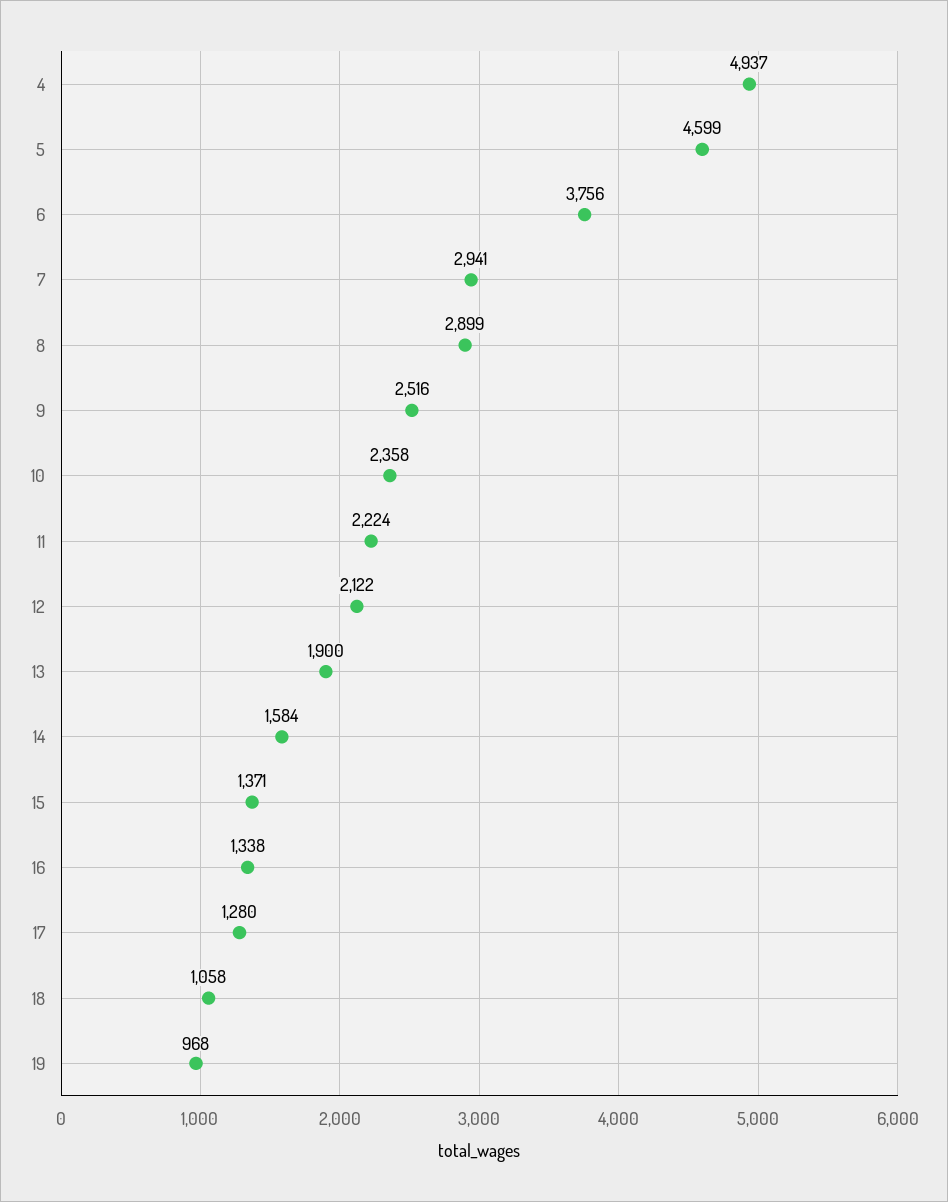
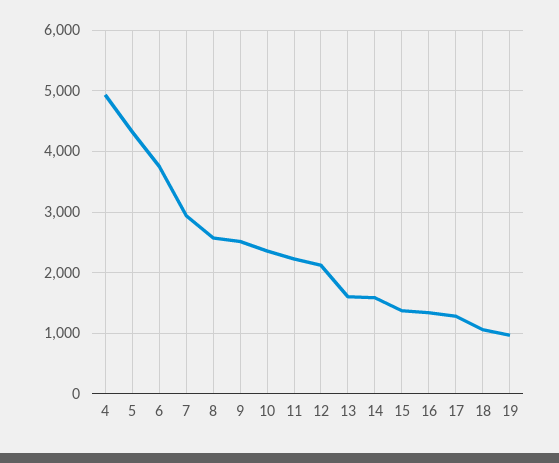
5: 4599 -> 4300
8: 2899 -> 2600
13: 1900 -> 1600

